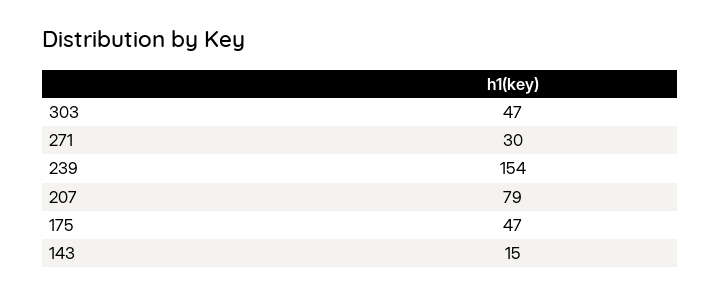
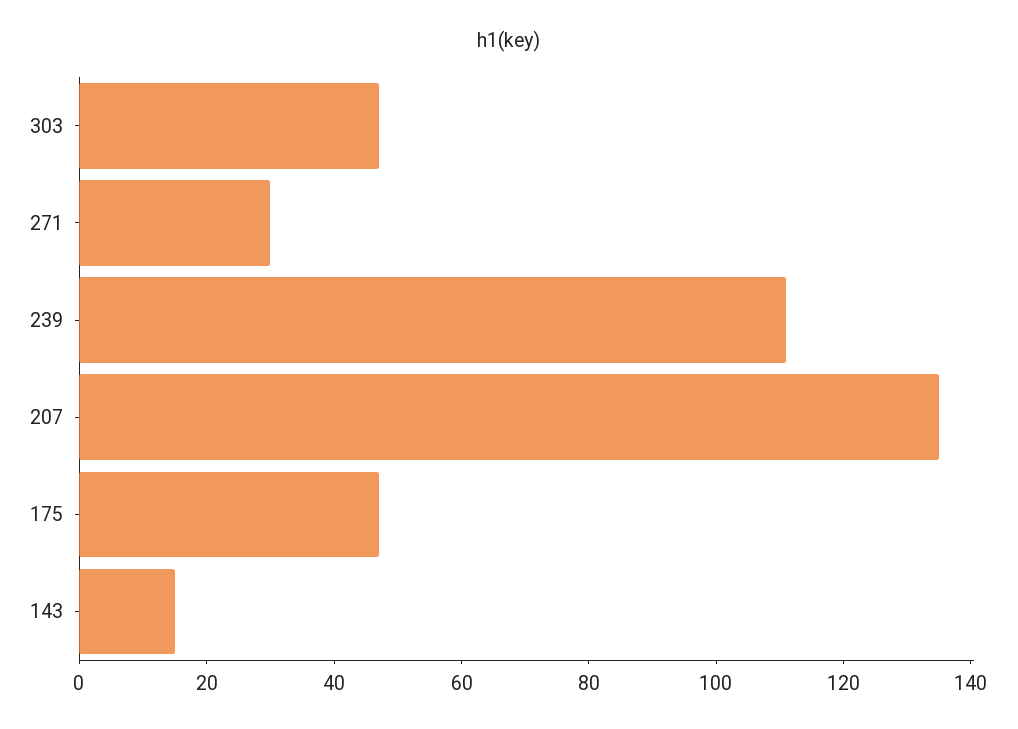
239: 154 -> 110
207: 79 -> 135

